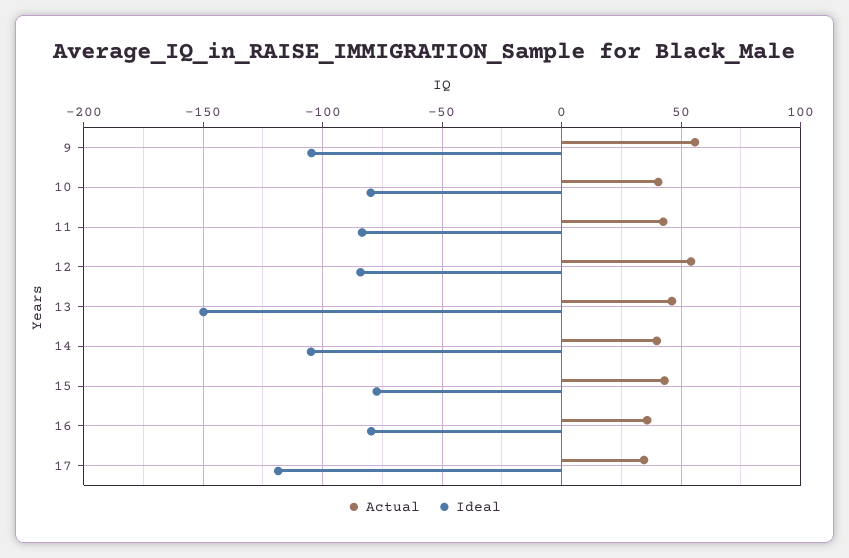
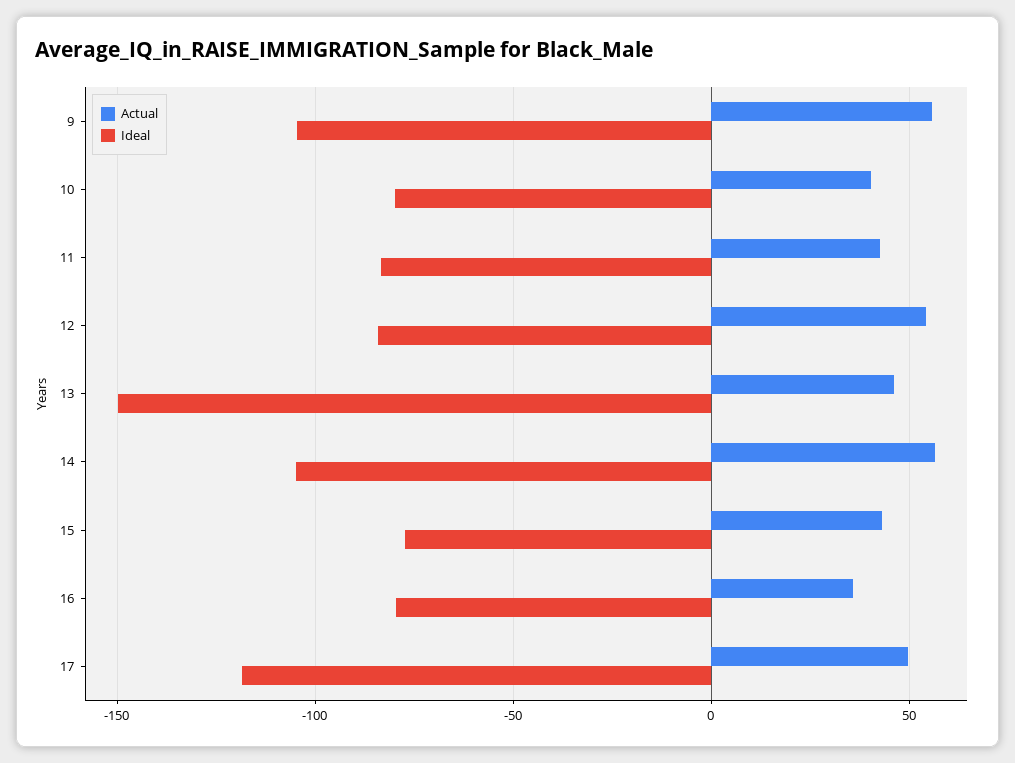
Actual, 14: 40 -> 55
Actual, 17: 35 -> 50

